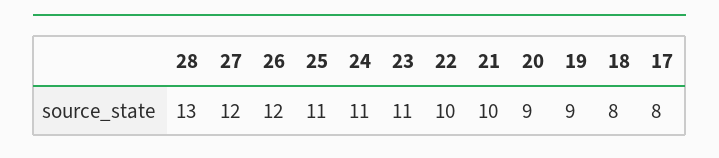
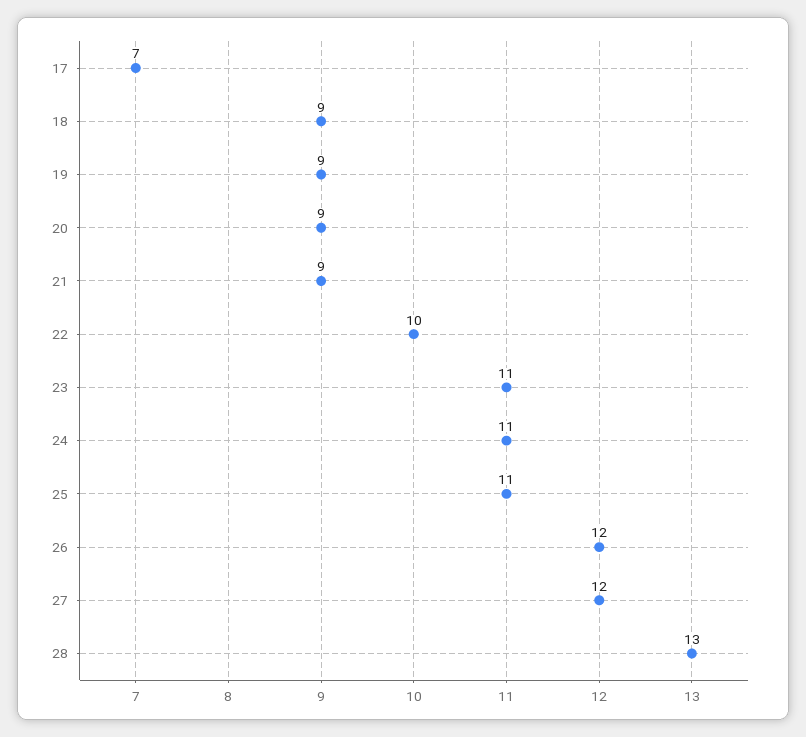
21: 10 -> 9
18: 8 -> 9
17: 8 -> 7

